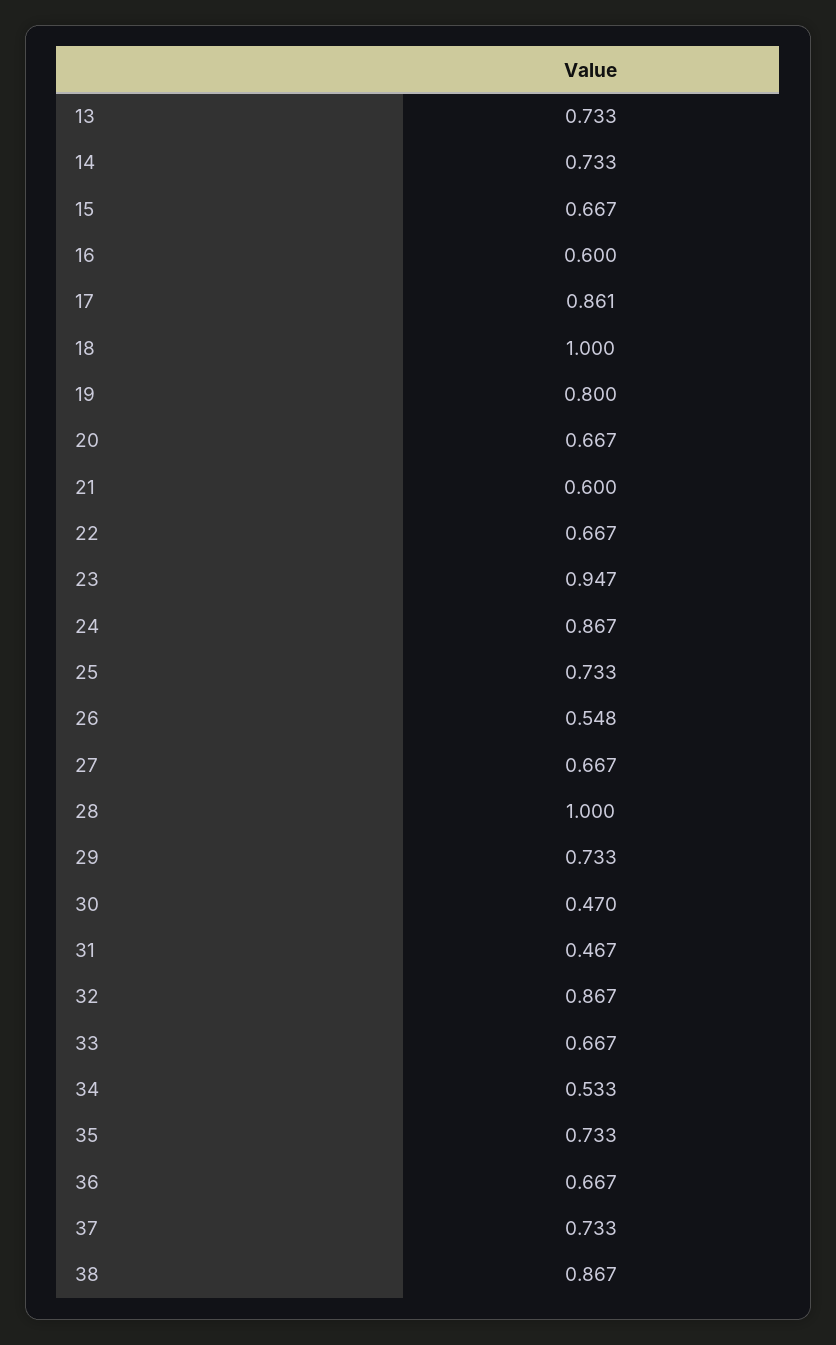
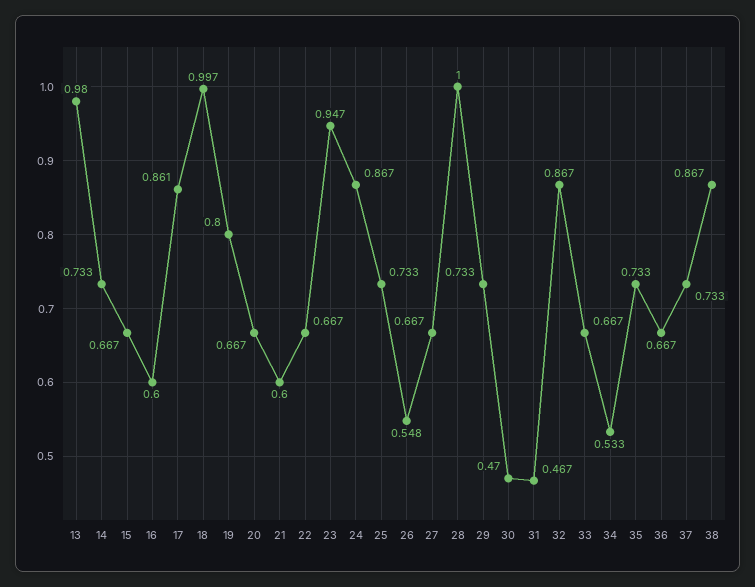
13: 0.733 -> 0.98
18: 1 -> 0.997

